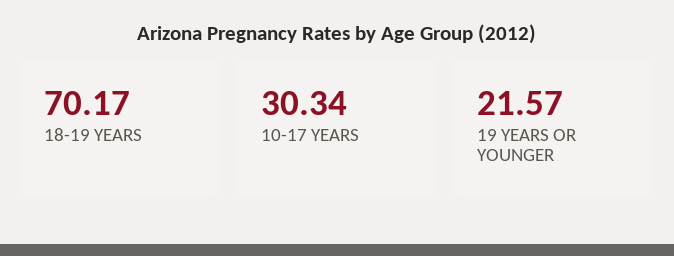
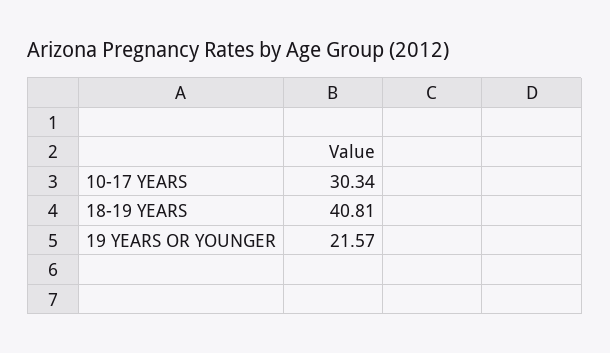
18-19 YEARS: 70.17 -> 40.81

